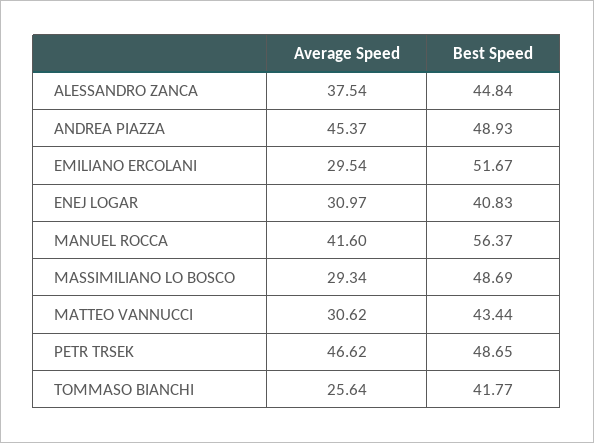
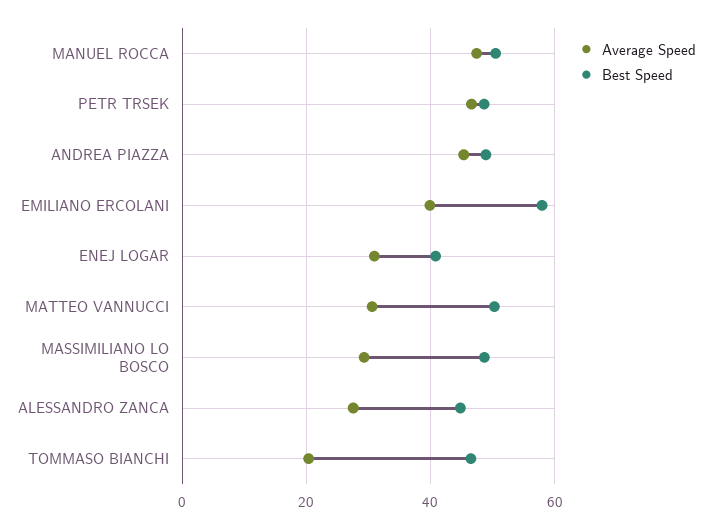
Average Speed, ALESSANDRO ZANCA: 37.54 -> 28
Average Speed, EMILIANO ERCOLANI: 29.54 -> 40
Best Speed, EMILIANO ERCOLANI: 51.67 -> 58
Average Speed, MANUEL ROCCA: 41.6 -> 48
Best Speed, MANUEL ROCCA: 56.37 -> 50
Best Speed, MATTEO VANNUCCI: 43.44 -> 50
Average Speed, TOMMASO BIANCHI: 25.64 -> 20
Best Speed, TOMMASO BIANCHI: 41.77 -> 46

